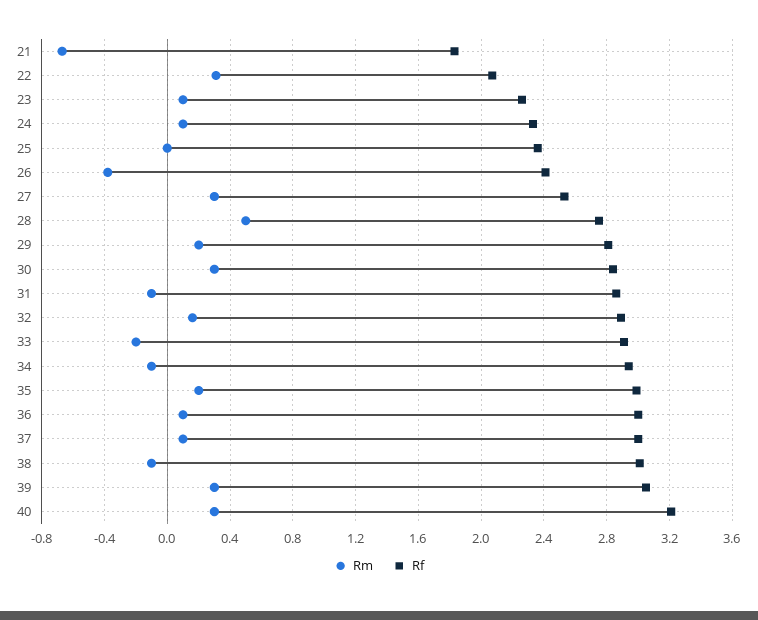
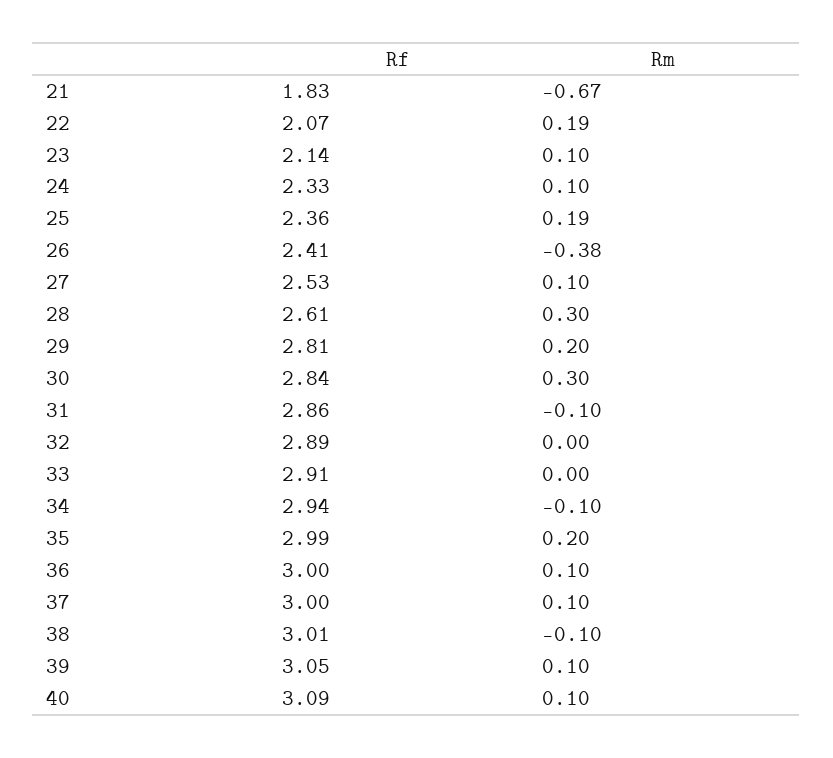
Rm, 22: 0.3 -> 0.19
Rf, 23: 2.25 -> 2.14
Rm, 25: 0 -> 0.19
Rm, 27: 0.3 -> 0.1
Rm, 28: 0.5 -> 0.3
Rf, 28: 2.75 -> 2.61
Rm, 32: 0.15 -> 0
Rm, 33: -0.2 -> 0
Rm, 39: 0.3 -> 0.1
Rm, 40: 0.3 -> 0.1
Rf, 40: 3.2 -> 3.09

